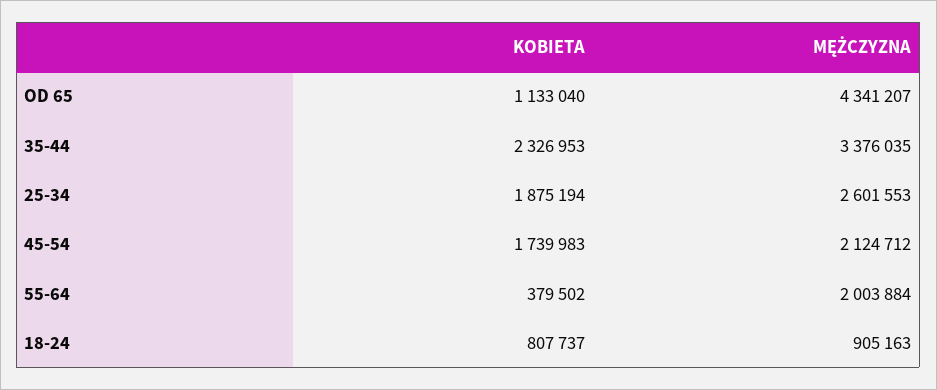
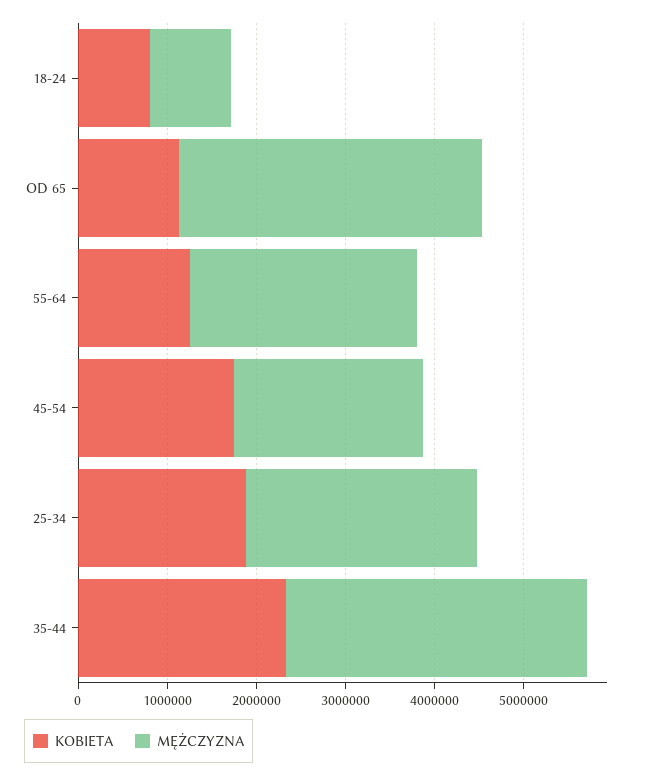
MĘŻCZYZNA, OD 65: 4341207 -> 3400000
KOBIETA, 55-64: 379502 -> 1200000
MĘŻCZYZNA, 55-64: 2003884 -> 2600000

